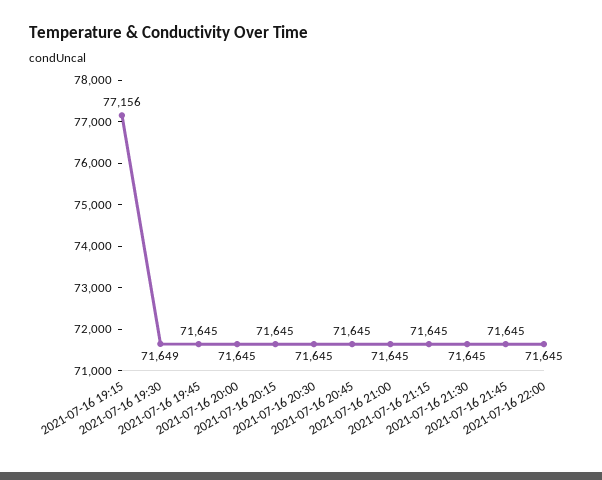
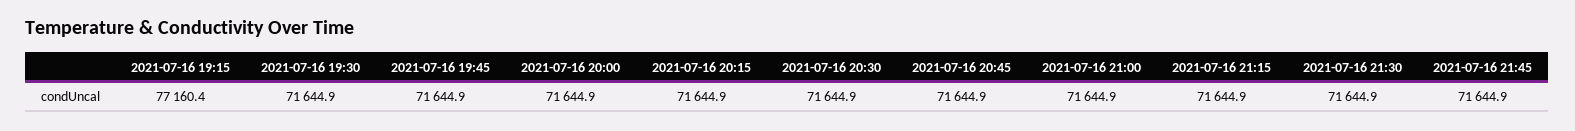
2021-07-16 19:15: 77156 -> 77160.4
2021-07-16 19:30: 71649 -> 71644.9
2021-07-16 22:00: 71645 -> none

